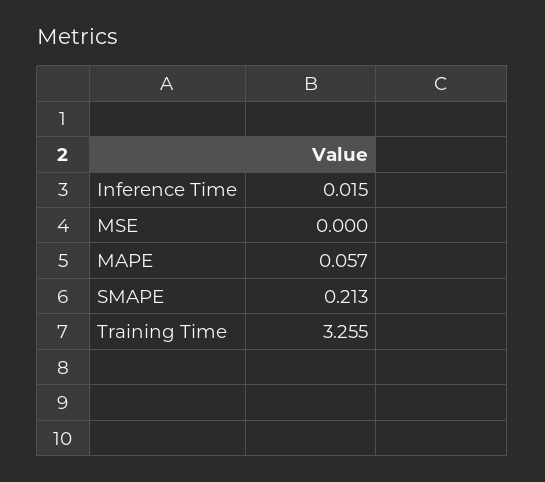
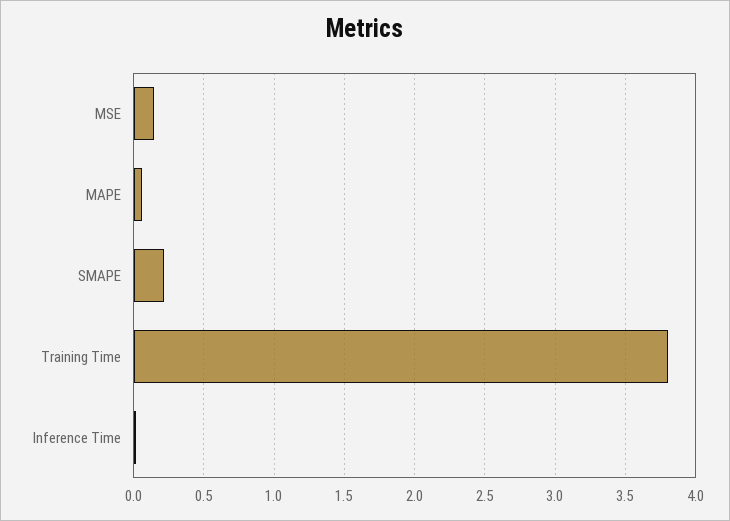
MSE: 0 -> 0.15
Training Time: 3.255 -> 3.8

